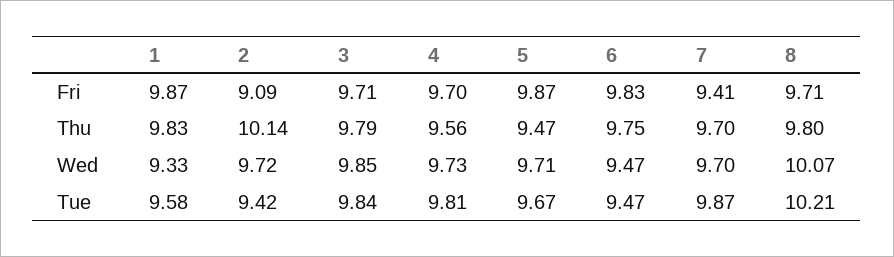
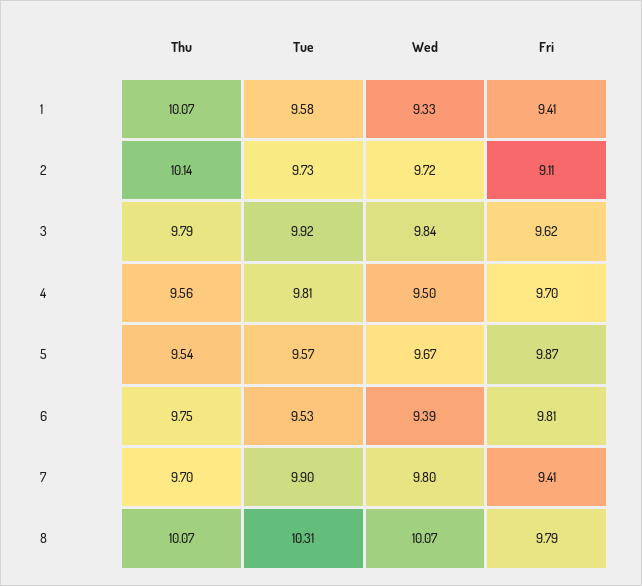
1, Fri: 9.87 -> 9.41
2, Fri: 9.09 -> 9.11
3, Fri: 9.71 -> 9.62
6, Fri: 9.83 -> 9.81
8, Fri: 9.71 -> 9.79
1, Thu: 9.83 -> 10.07
5, Thu: 9.47 -> 9.54
8, Thu: 9.8 -> 10.07
3, Wed: 9.85 -> 9.84
4, Wed: 9.73 -> 9.5
5, Wed: 9.71 -> 9.67
6, Wed: 9.47 -> 9.39
7, Wed: 9.7 -> 9.8
2, Tue: 9.42 -> 9.73
3, Tue: 9.84 -> 9.92
5, Tue: 9.67 -> 9.57
6, Tue: 9.47 -> 9.53
7, Tue: 9.87 -> 9.9
8, Tue: 10.21 -> 10.31

